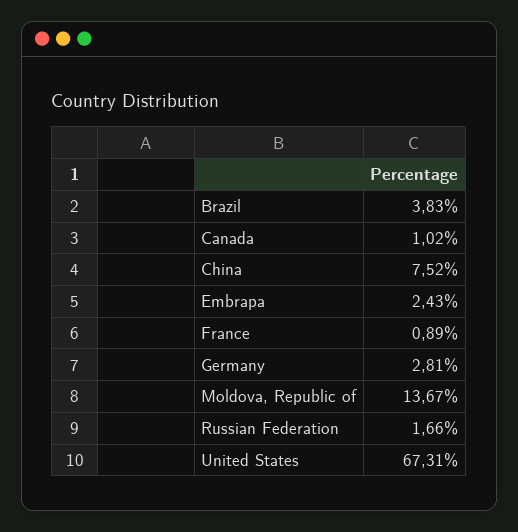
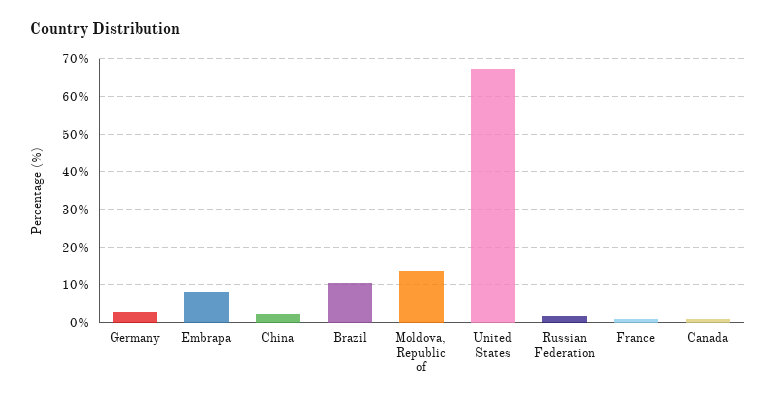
Brazil: 3.83 -> 10
China: 7.52 -> 2
Embrapa: 2.43 -> 8

